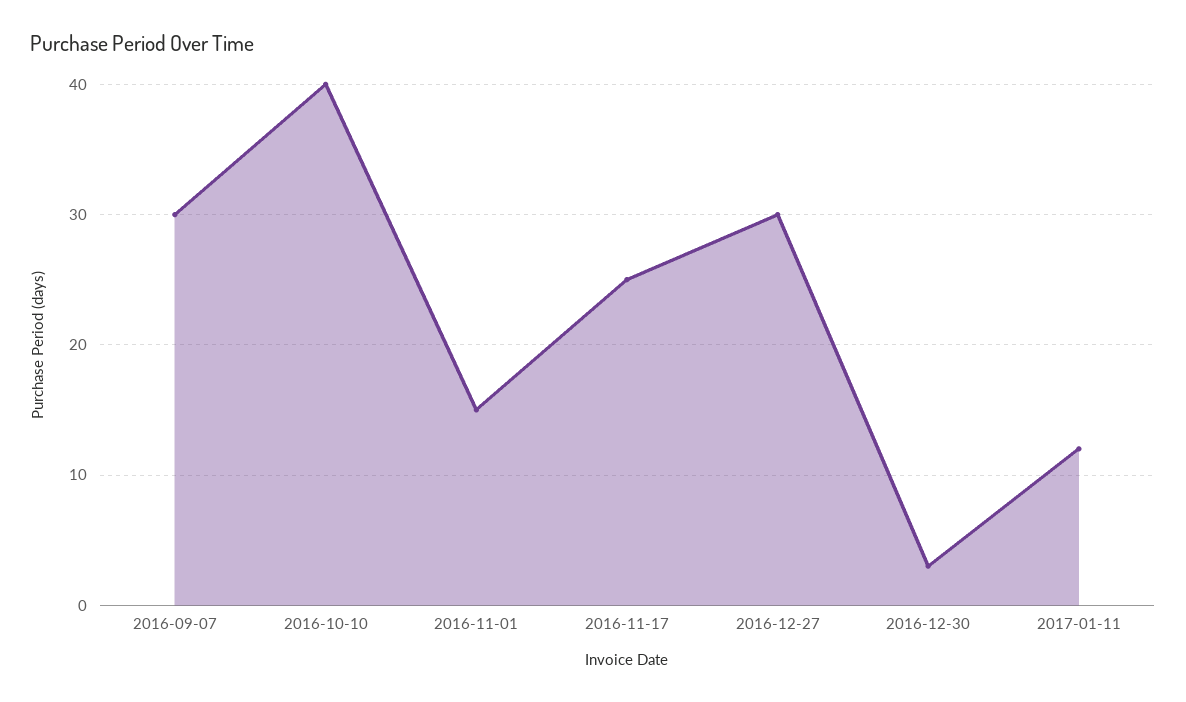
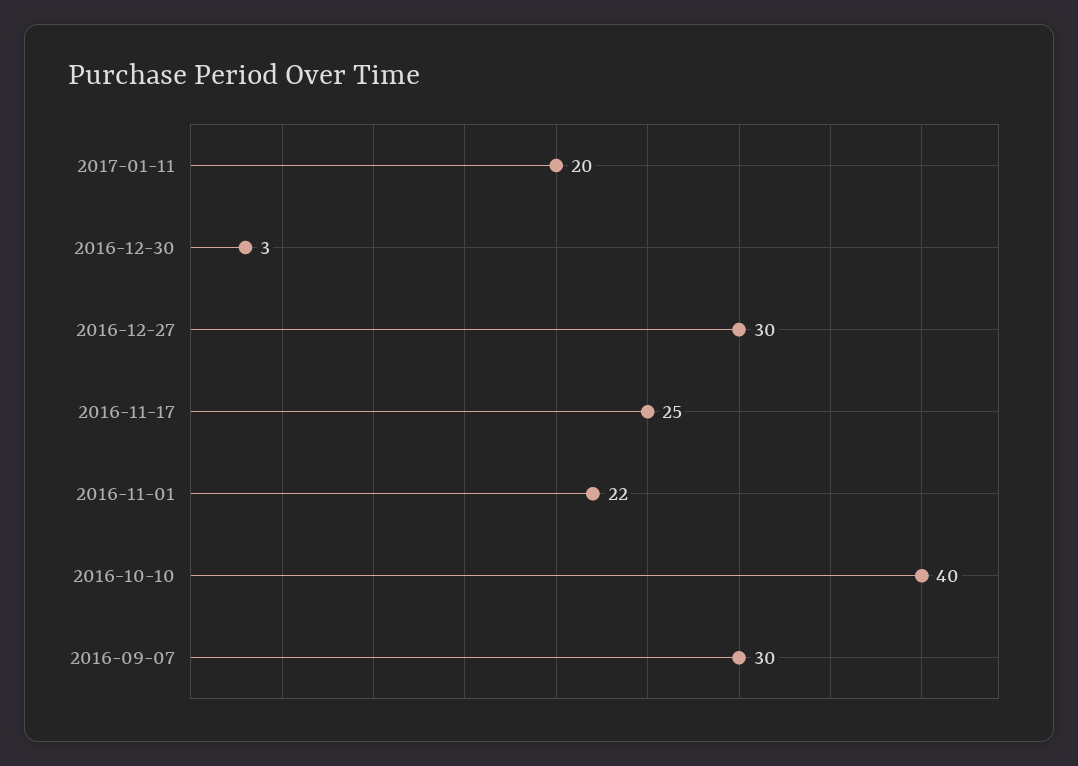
2016-11-01: 15 -> 22
2017-01-11: 12 -> 20

